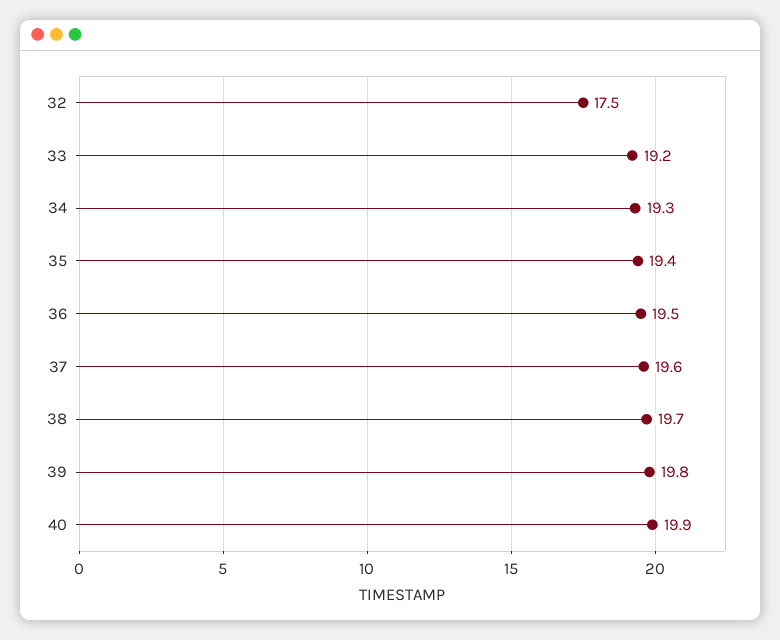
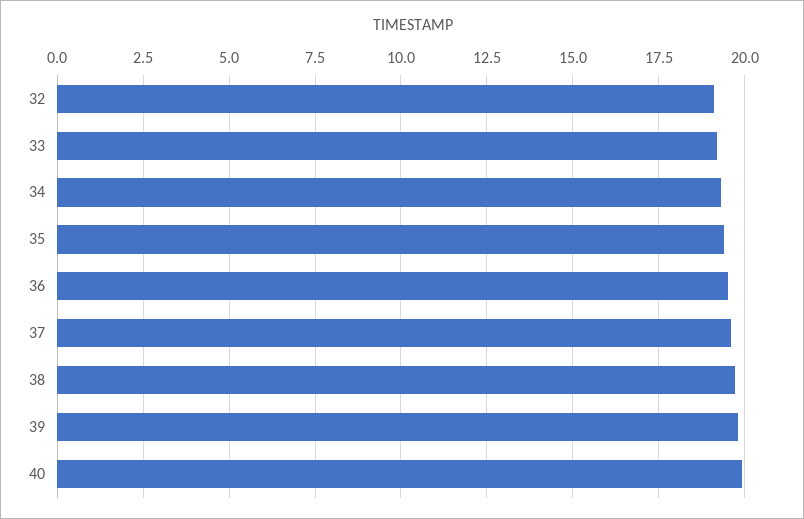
32: 17.5 -> 19

